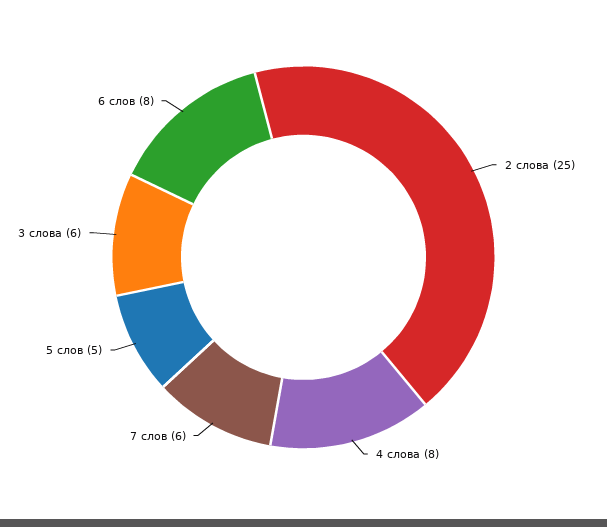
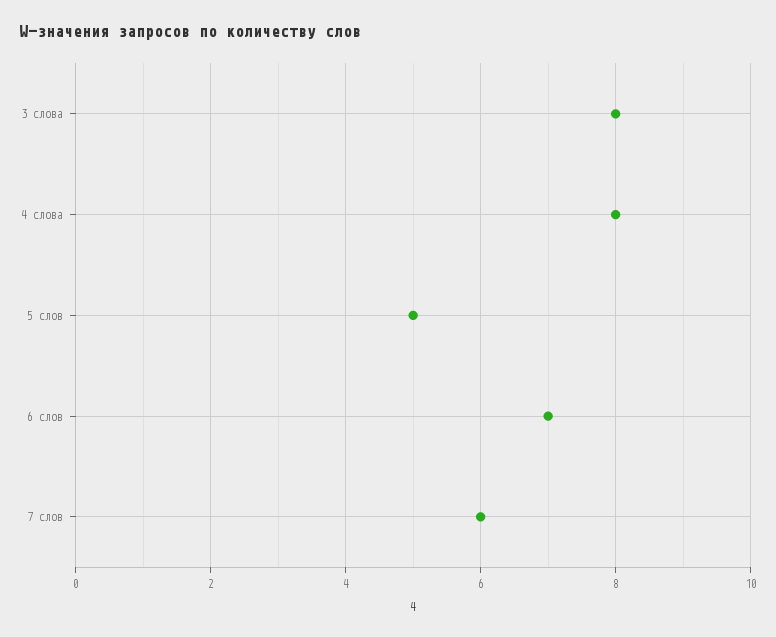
2 слова: 25 -> none
3 слова: 6 -> 8
6 слов: 8 -> 7

